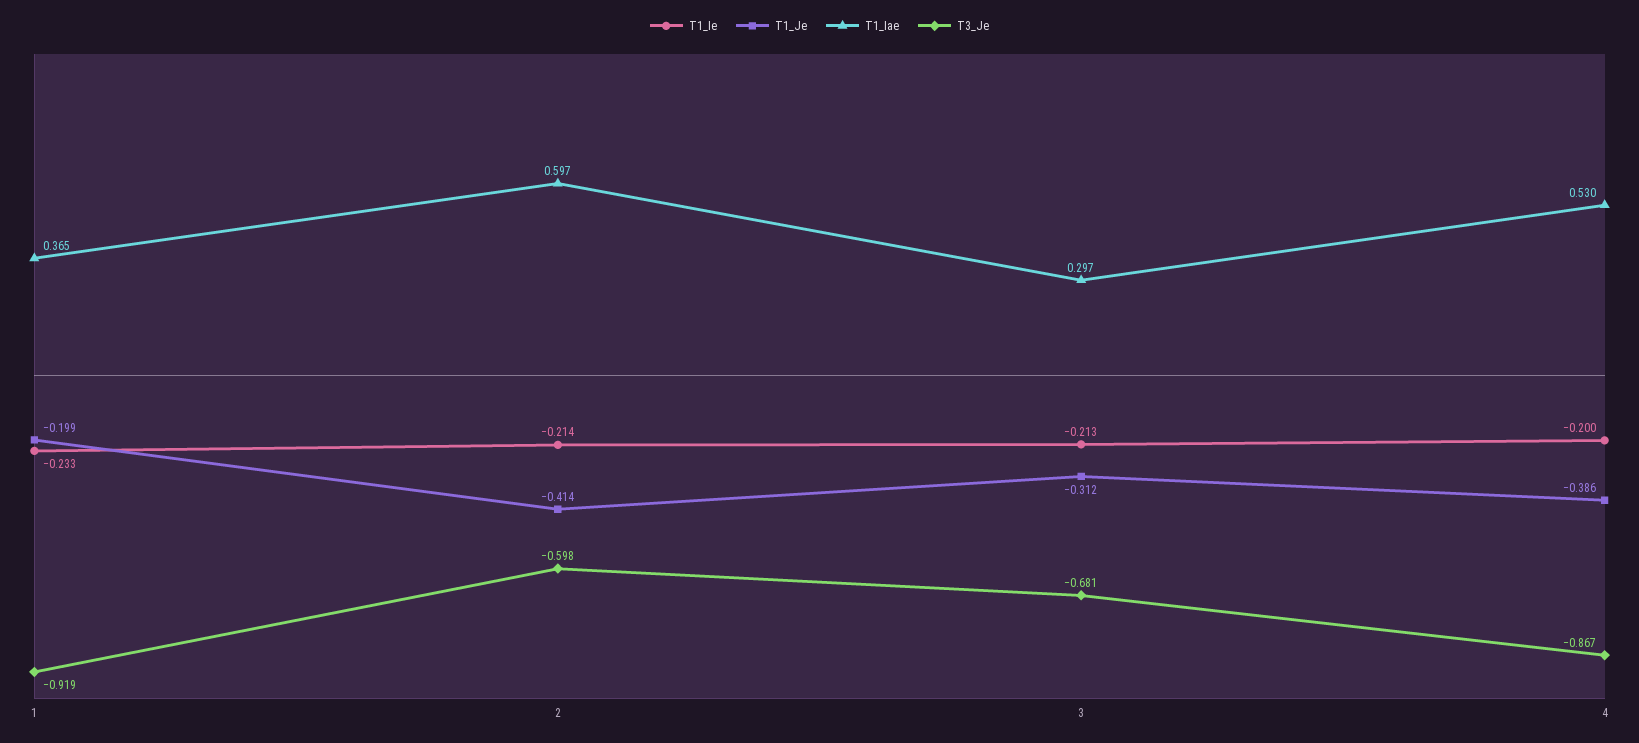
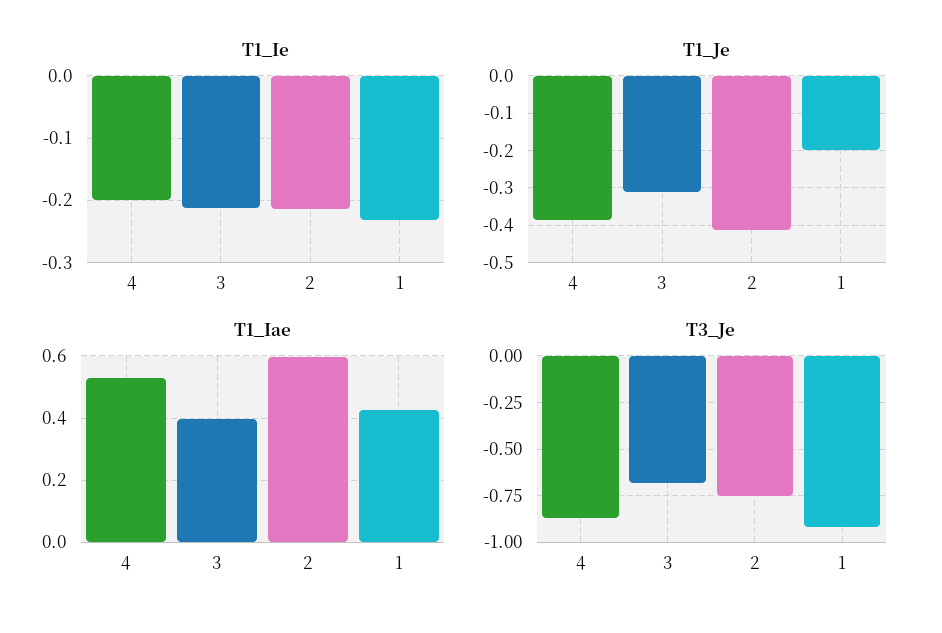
T1_Iae, 1: 0.365 -> 0.42
T3_Je, 2: -0.598 -> -0.75
T1_Iae, 3: 0.297 -> 0.4

